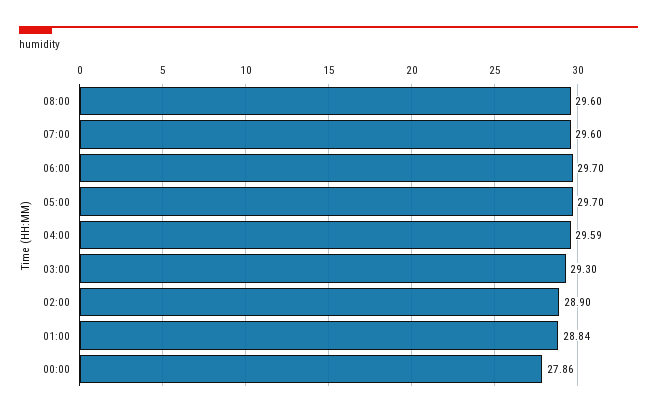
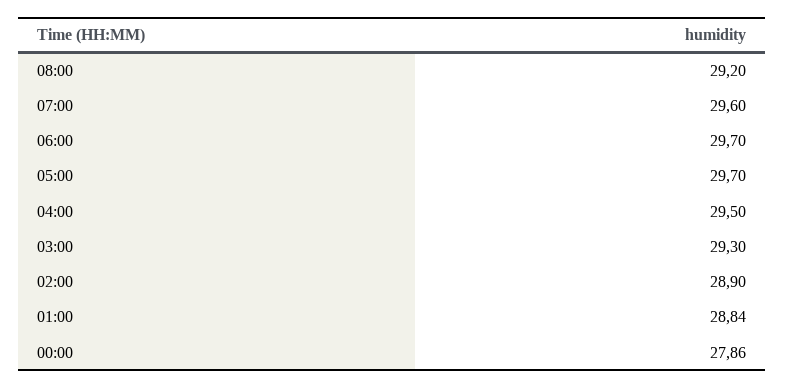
08:00: 29.6 -> 29.2
04:00: 29.59 -> 29.5

